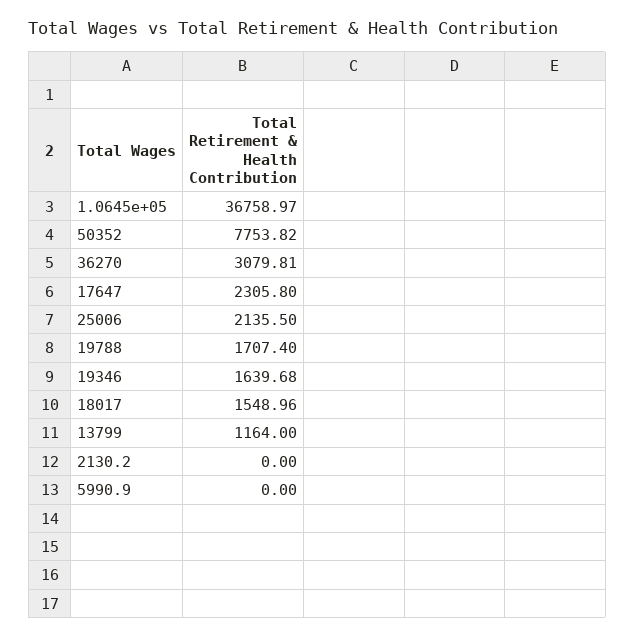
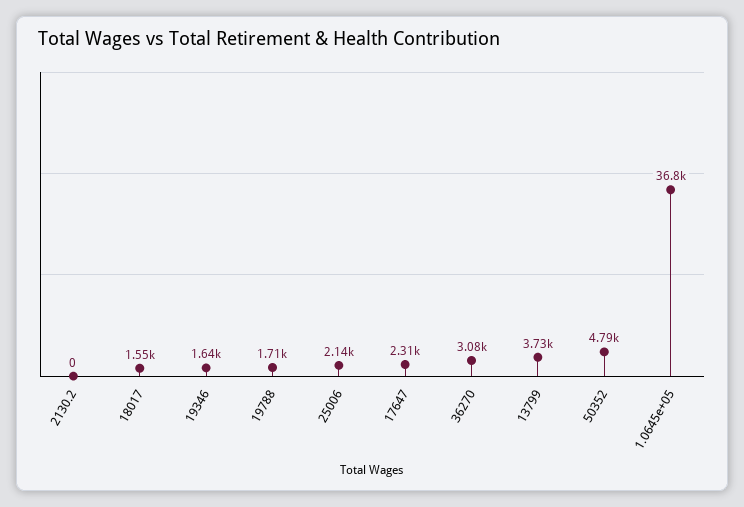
50352: 7753.82 -> 4790
13799: 1164 -> 3730
5990.9: 0 -> none

